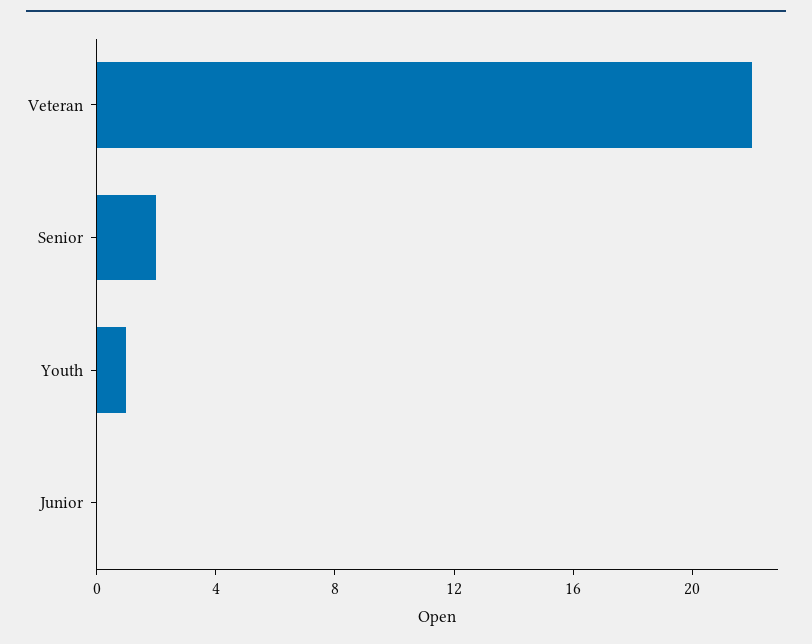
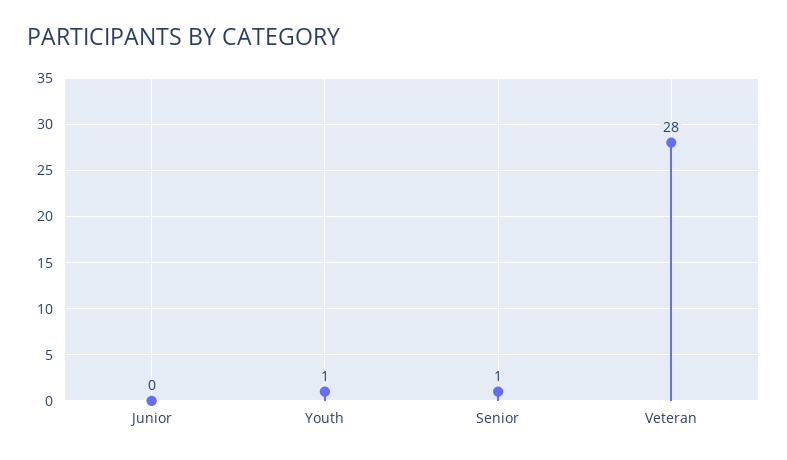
Veteran: 22 -> 28
Senior: 2 -> 1

